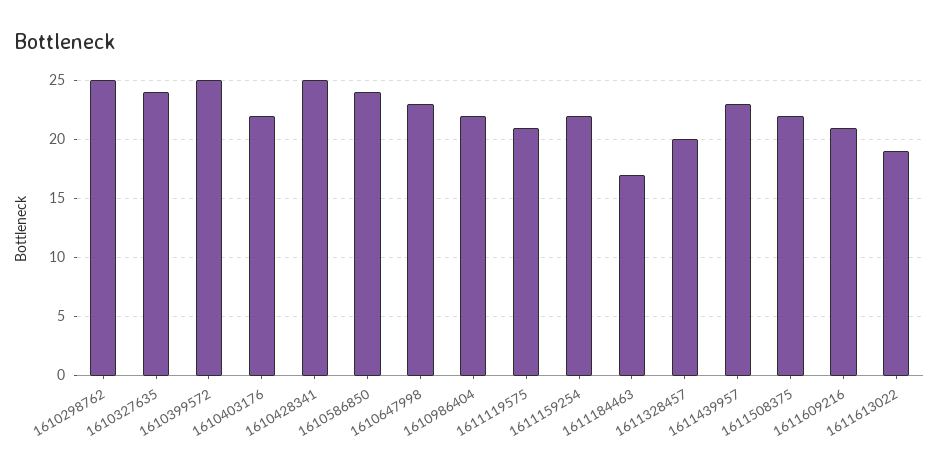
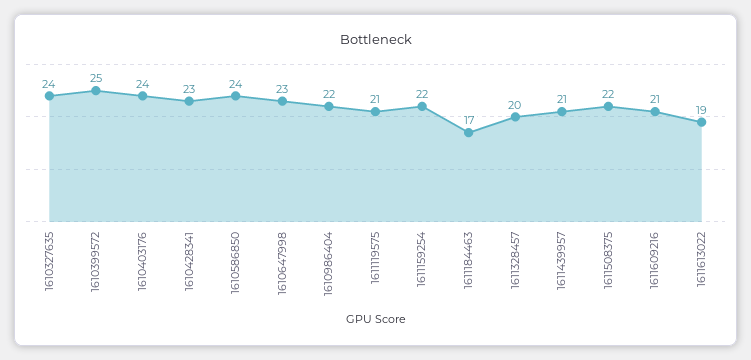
1610298762: 25 -> none
1610403176: 22 -> 24
1610428341: 25 -> 23
1611439957: 23 -> 21

